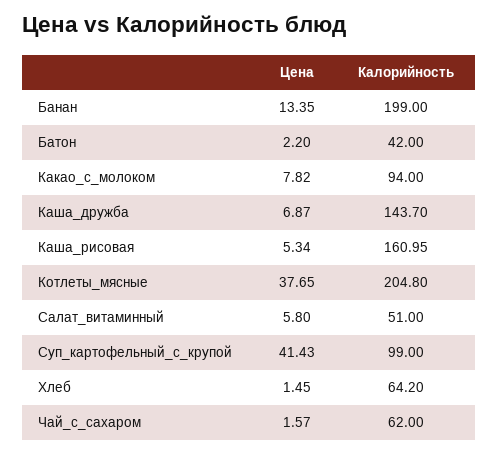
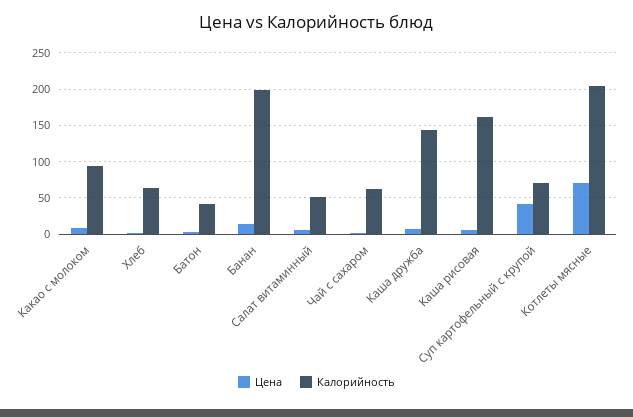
Цена, Котлеты_мясные: 37.65 -> 70
Калорийность, Суп_картофельный_с_крупой: 99 -> 70

